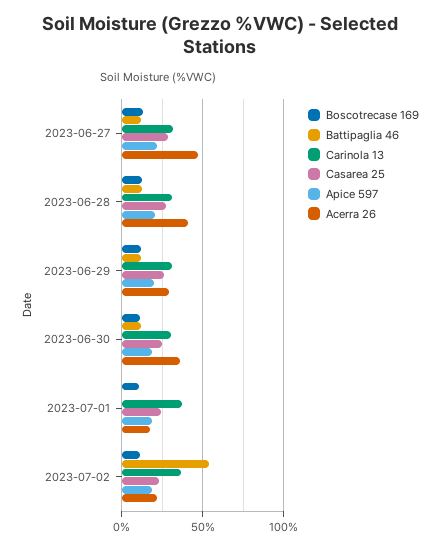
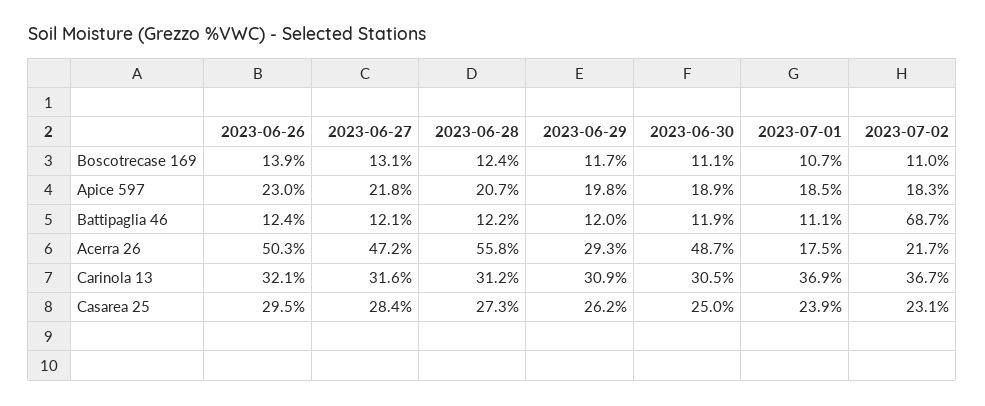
Acerra 26, 2023-06-28: 40 -> 55.8
Acerra 26, 2023-06-30: 35 -> 48.7
Battipaglia 46, 2023-07-01: 0 -> 11.1
Battipaglia 46, 2023-07-02: 55 -> 68.7
Boscotrecase 169, 2023-06-26: none -> 13.9
Apice 597, 2023-06-26: none -> 23
Battipaglia 46, 2023-06-26: none -> 12.4
Acerra 26, 2023-06-26: none -> 50.3
Carinola 13, 2023-06-26: none -> 32.1
Casarea 25, 2023-06-26: none -> 29.5

